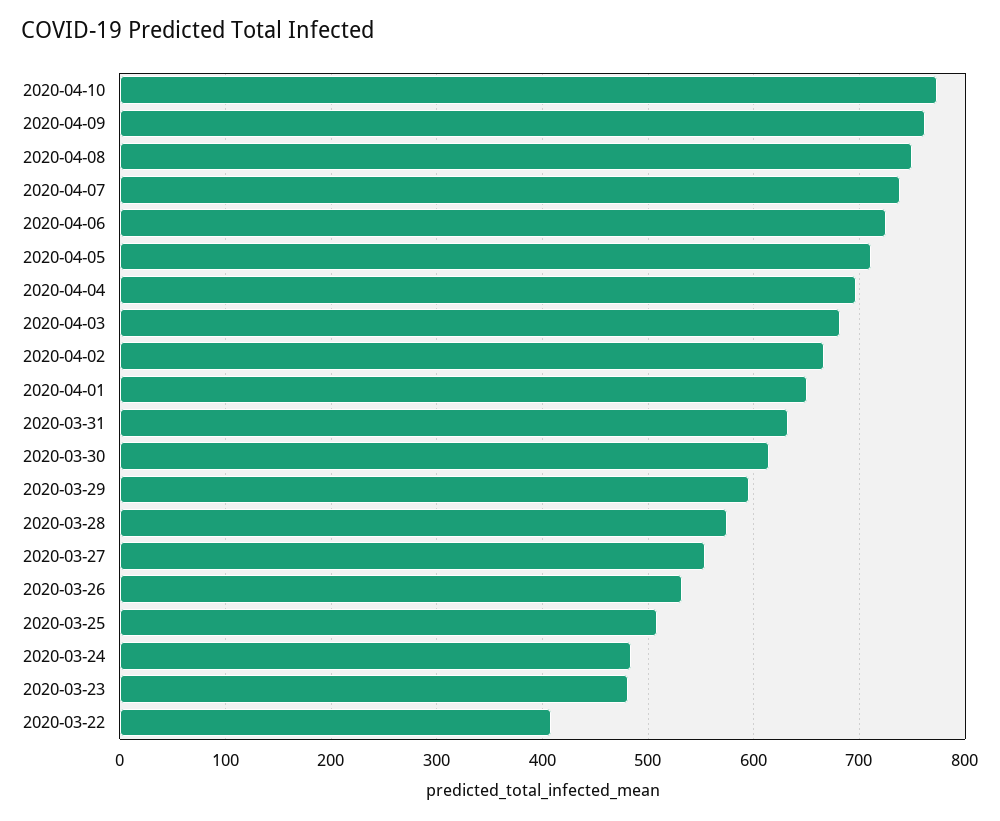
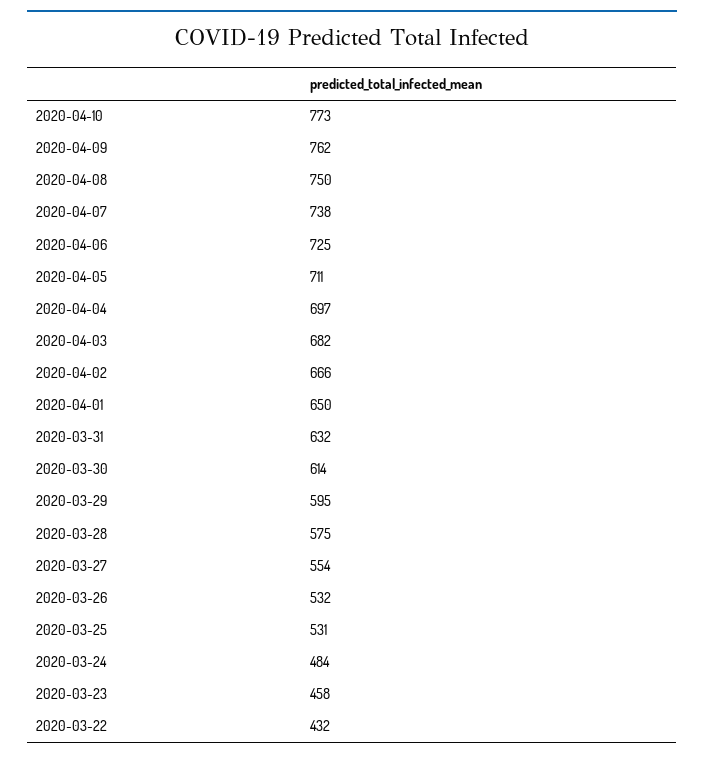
2020-03-25: 510 -> 531
2020-03-23: 480 -> 458
2020-03-22: 410 -> 432

